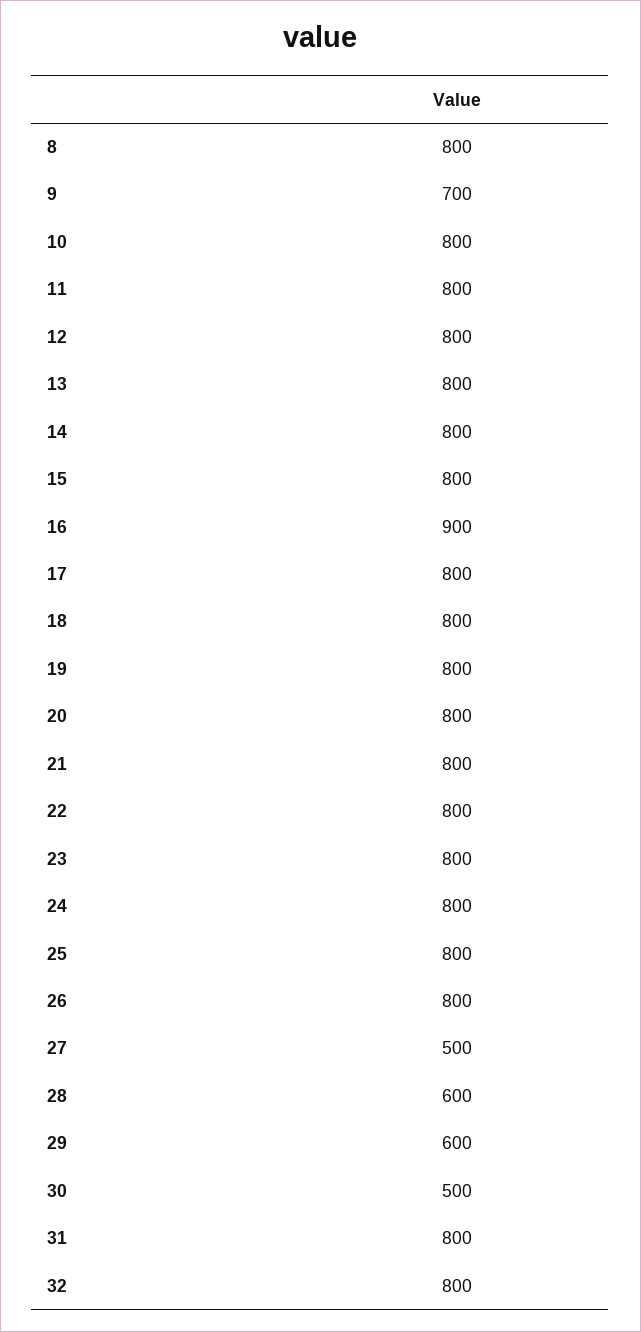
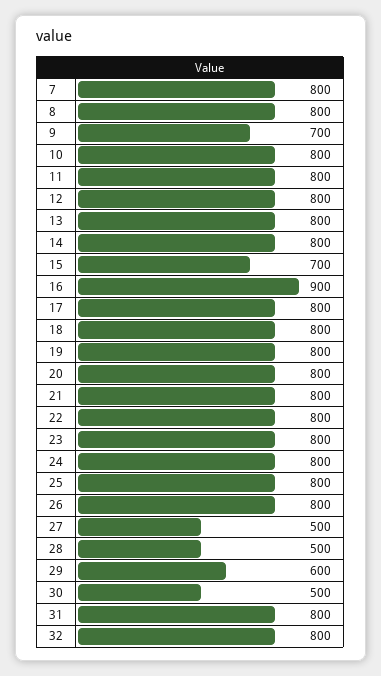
15: 800 -> 700
28: 600 -> 500
7: none -> 800

